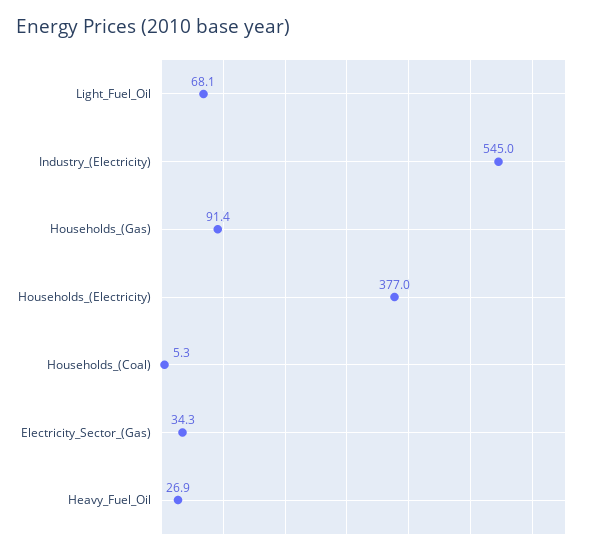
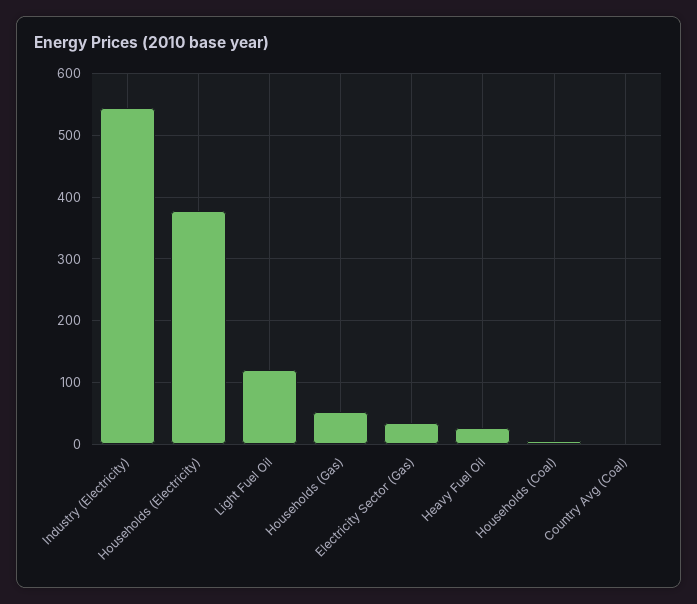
Light_Fuel_Oil: 68.1 -> 120
Households_(Gas): 91.4 -> 50
Country Avg (Coal): none -> 0

